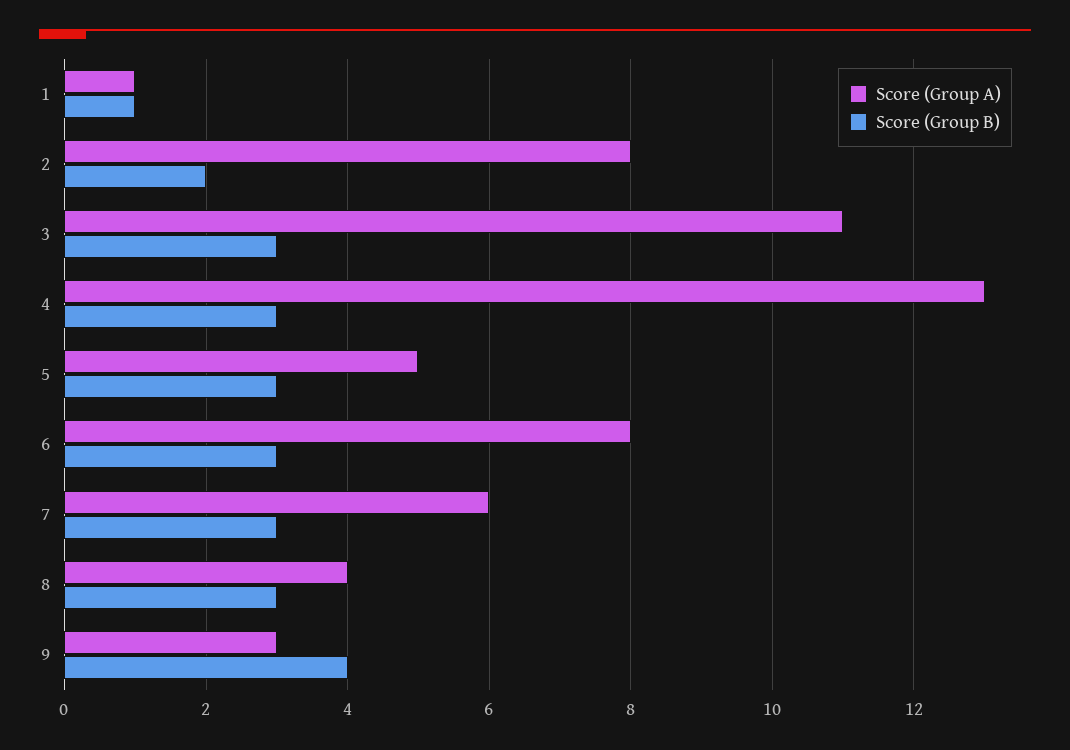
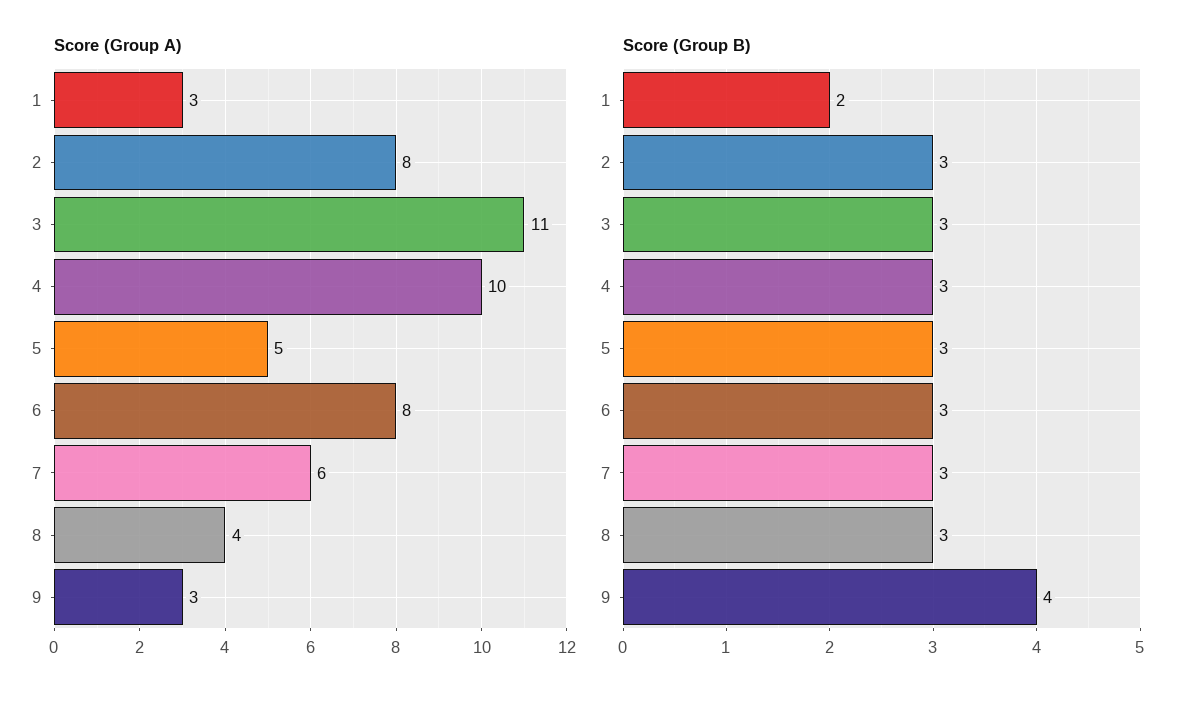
Score (Group A), 1: 1 -> 3
Score (Group B), 1: 1 -> 2
Score (Group B), 2: 2 -> 3
Score (Group A), 4: 13 -> 10

